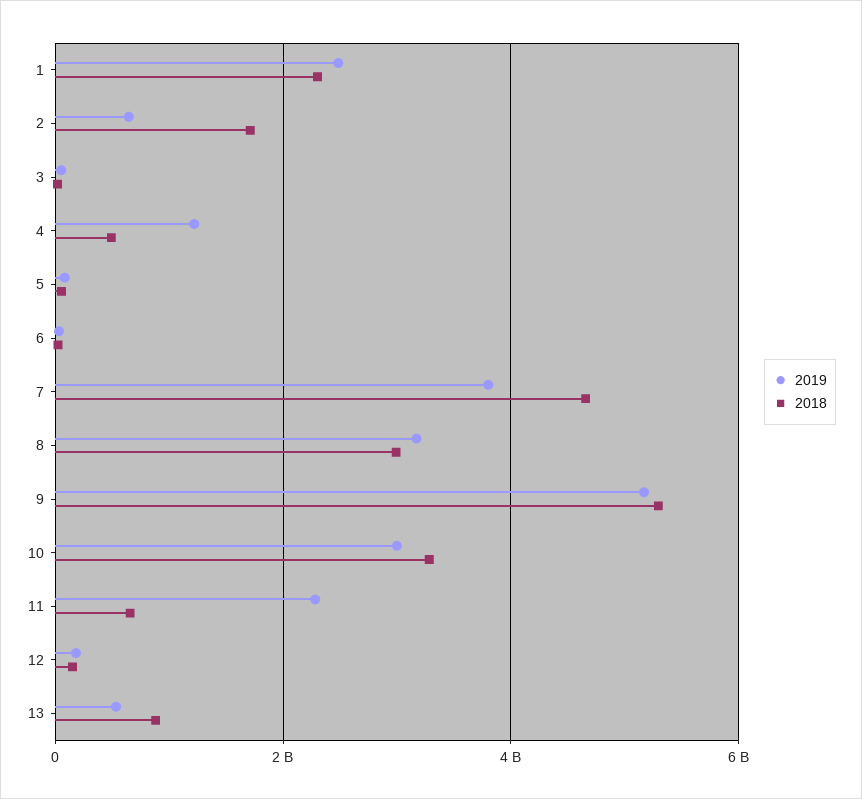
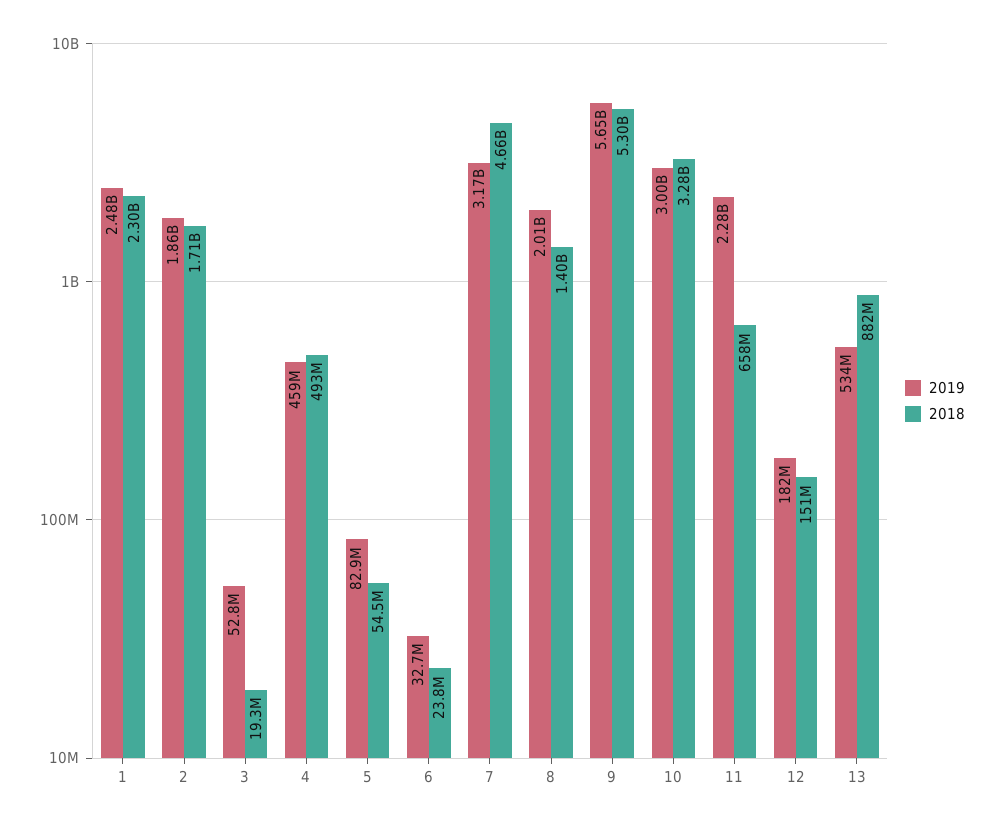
2019, 2: 600000000 -> 1860000000
2019, 4: 1200000000 -> 459000000
2019, 7: 3800000000 -> 3170000000
2019, 8: 3200000000 -> 2010000000
2018, 8: 3000000000 -> 1400000000
2019, 9: 5200000000 -> 5650000000

